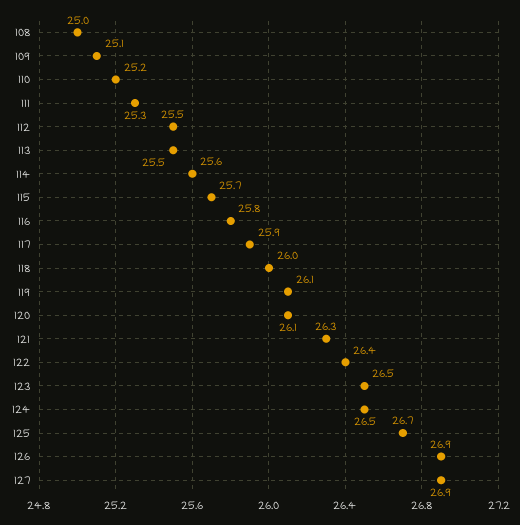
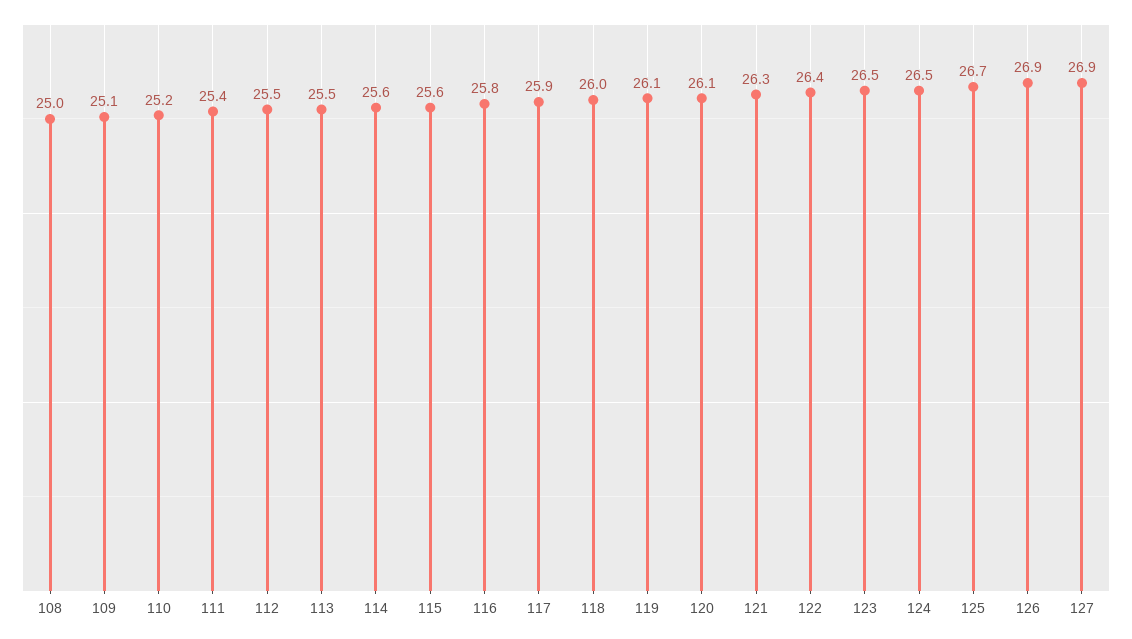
111: 25.3 -> 25.4
115: 25.7 -> 25.6

